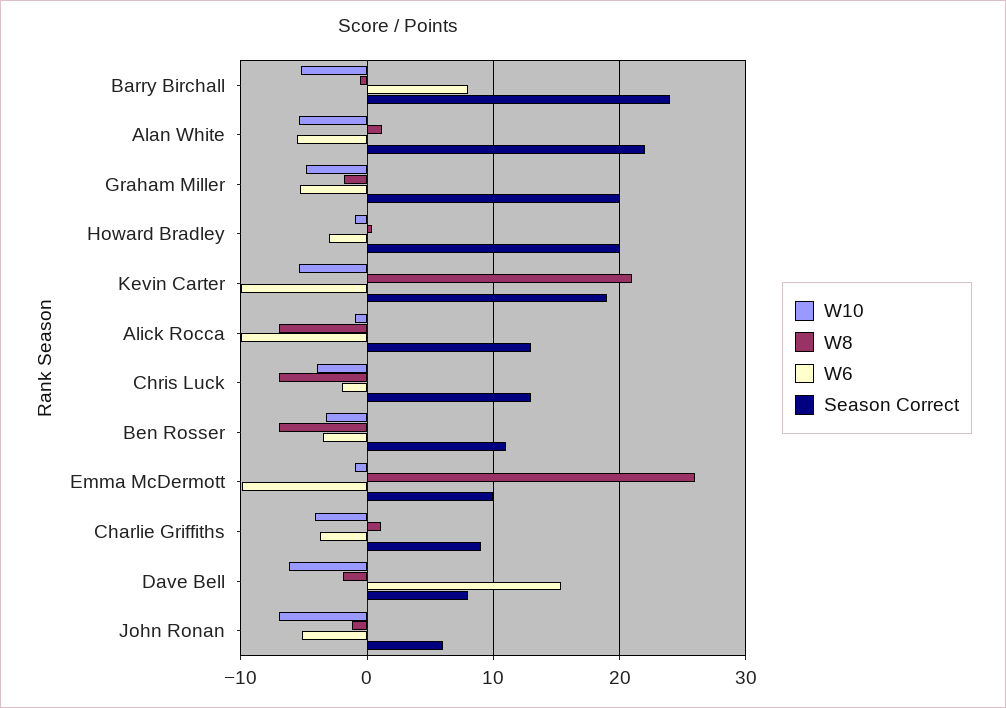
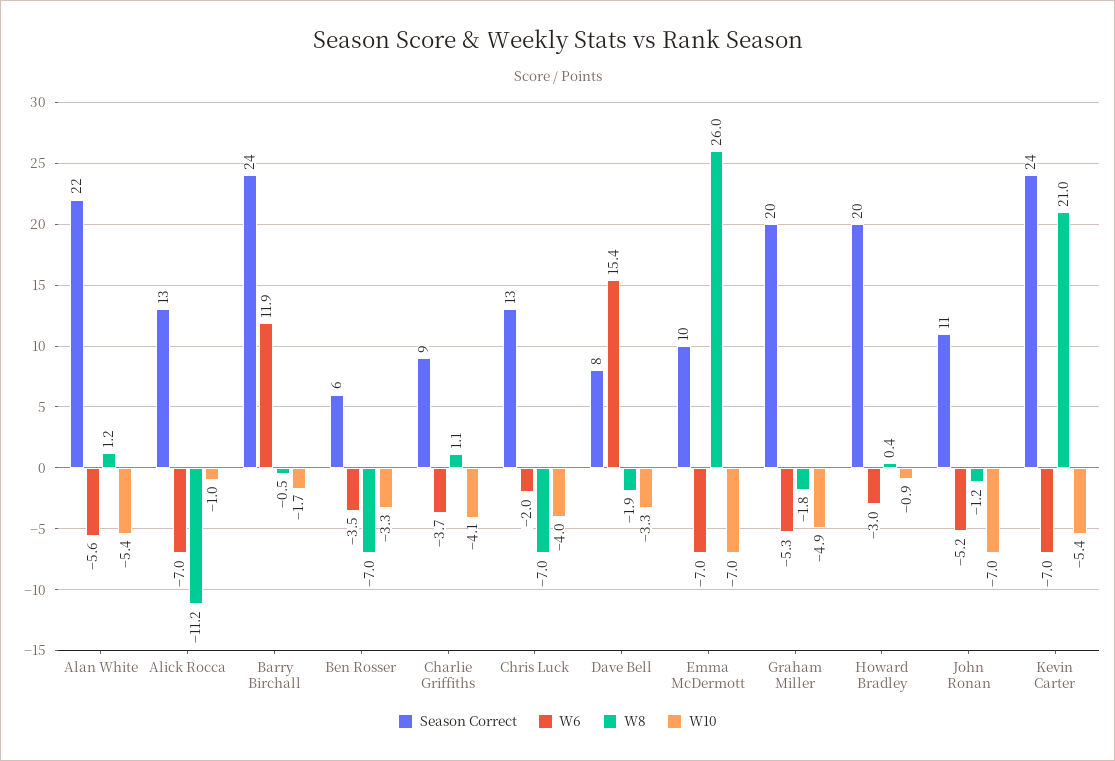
W10, Barry Birchall: -5 -> -1.7
W6, Barry Birchall: 8 -> 11.9
W6, Kevin Carter: -10 -> -7
Season Correct, Kevin Carter: 19 -> 24
W8, Alick Rocca: -7 -> -11.2
W6, Alick Rocca: -10 -> -7
Season Correct, Ben Rosser: 11 -> 6
W10, Emma McDermott: -1 -> -7
W6, Emma McDermott: -10 -> -7
W10, Dave Bell: -6 -> -3.3
Season Correct, John Ronan: 6 -> 11

